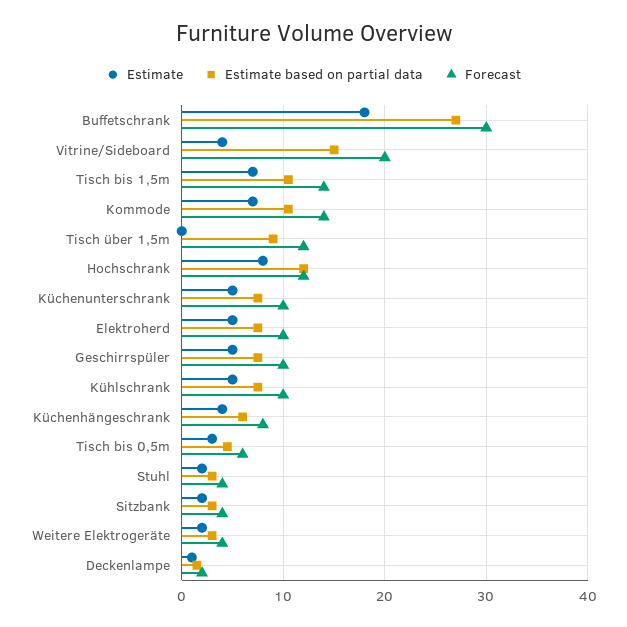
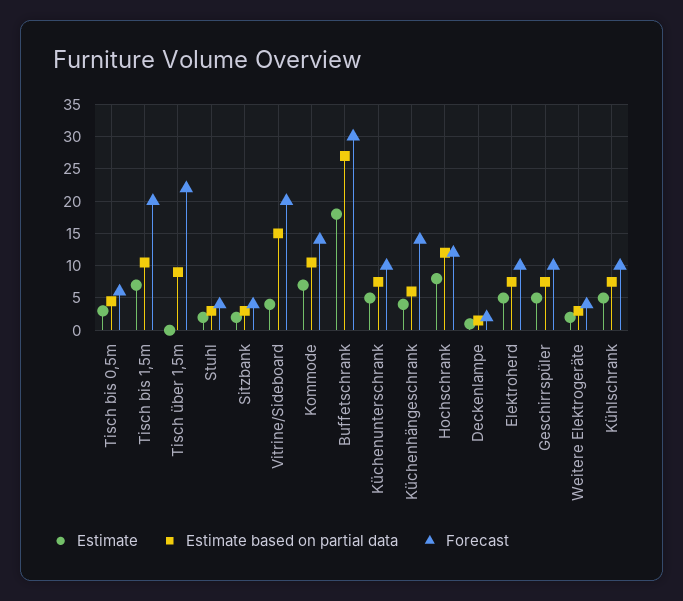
Forecast, Tisch bis 1,5m: 14 -> 20
Forecast, Tisch über 1,5m: 12 -> 22
Forecast, Küchenhängeschrank: 8 -> 14

